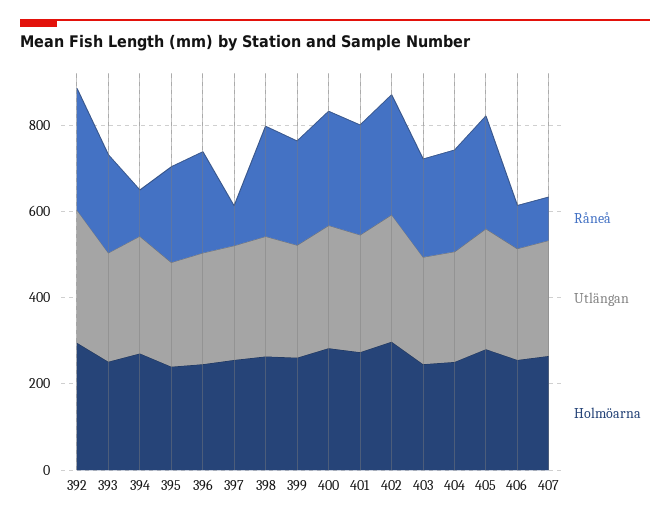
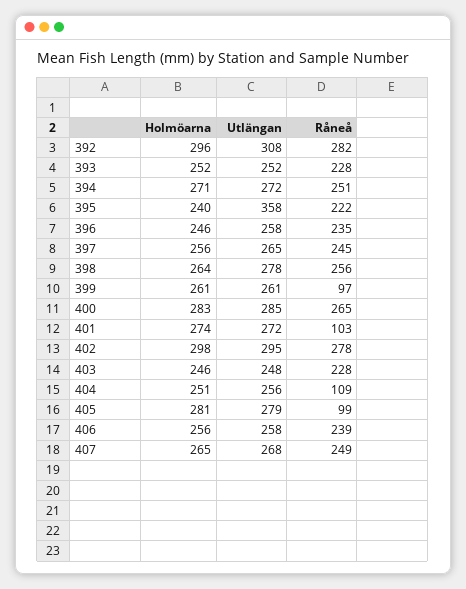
Råneå, 394: 100 -> 251
Utlängan, 395: 250 -> 358
Råneå, 397: 100 -> 245
Råneå, 399: 250 -> 97
Råneå, 401: 250 -> 103
Råneå, 404: 250 -> 109
Råneå, 405: 250 -> 99
Råneå, 406: 100 -> 239
Råneå, 407: 100 -> 249

